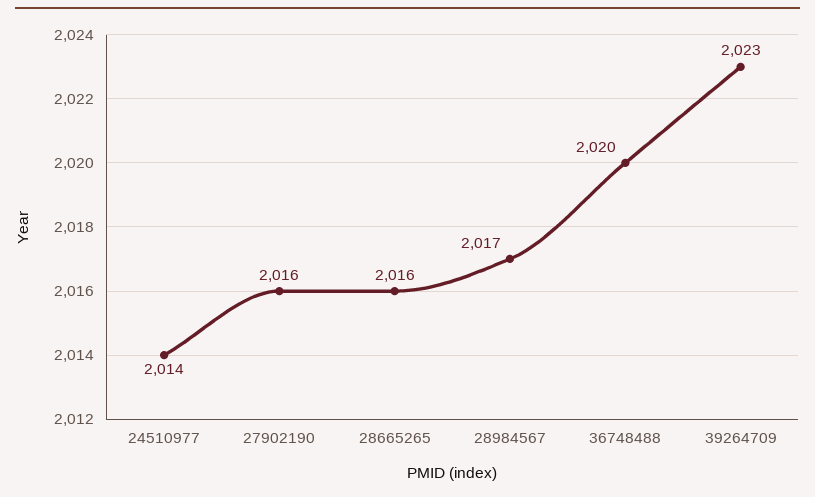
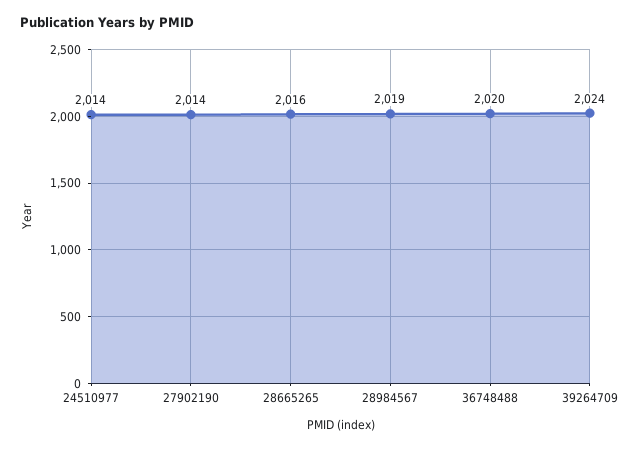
27902190: 2016 -> 2014
28984567: 2017 -> 2019
39264709: 2023 -> 2024

